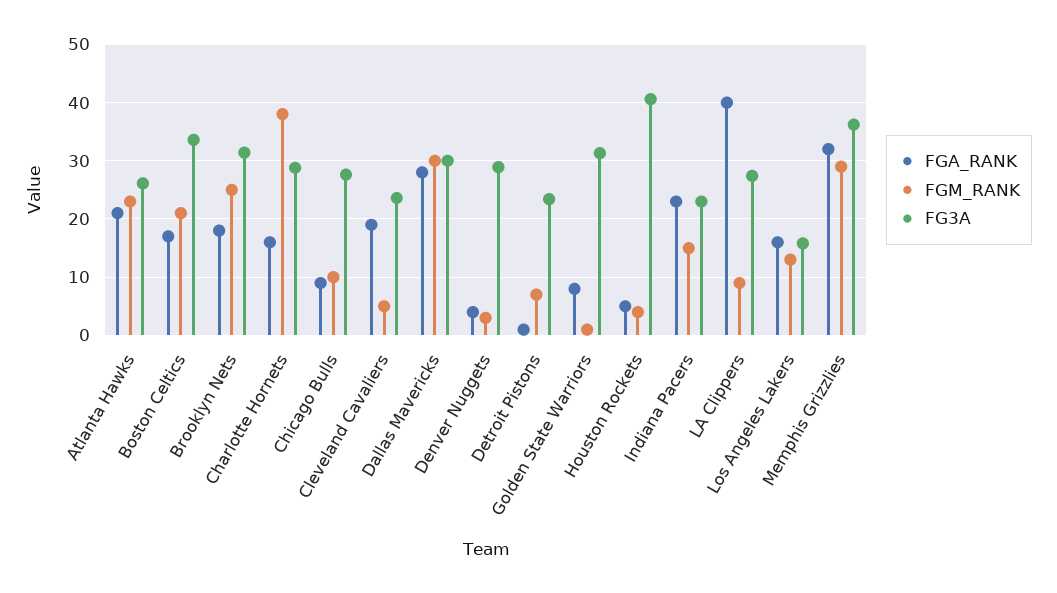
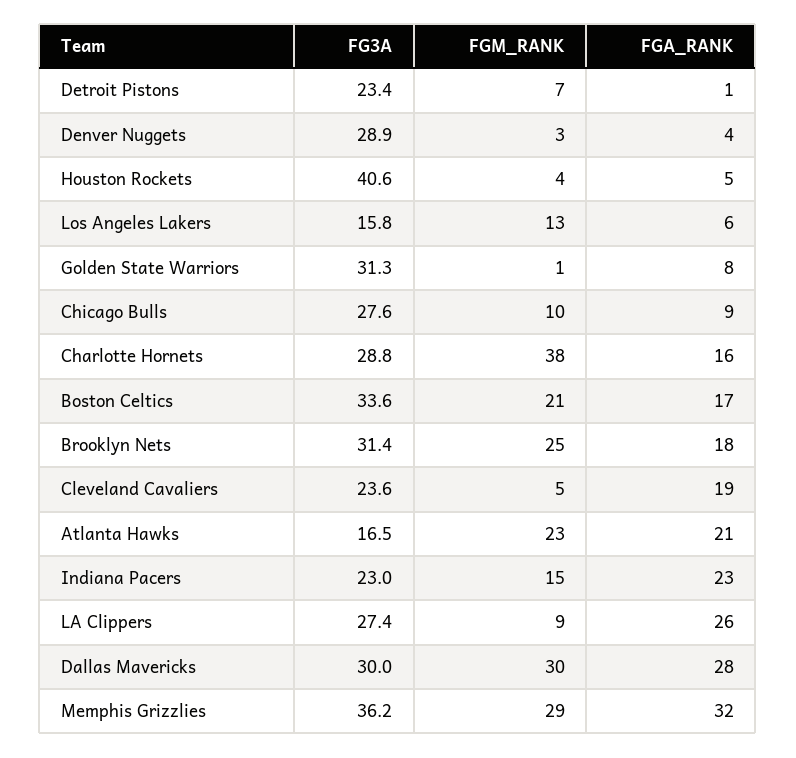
FG3A, Atlanta Hawks: 26 -> 16.5
FGA_RANK, LA Clippers: 40 -> 26
FGA_RANK, Los Angeles Lakers: 16 -> 6

